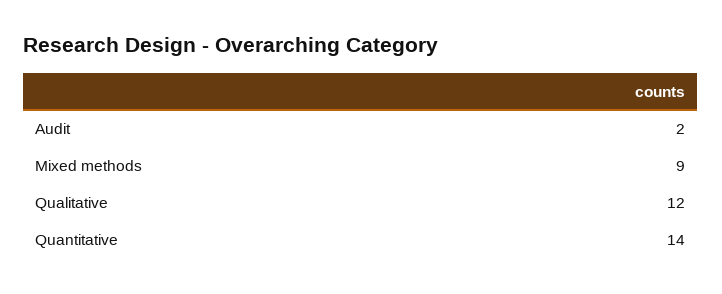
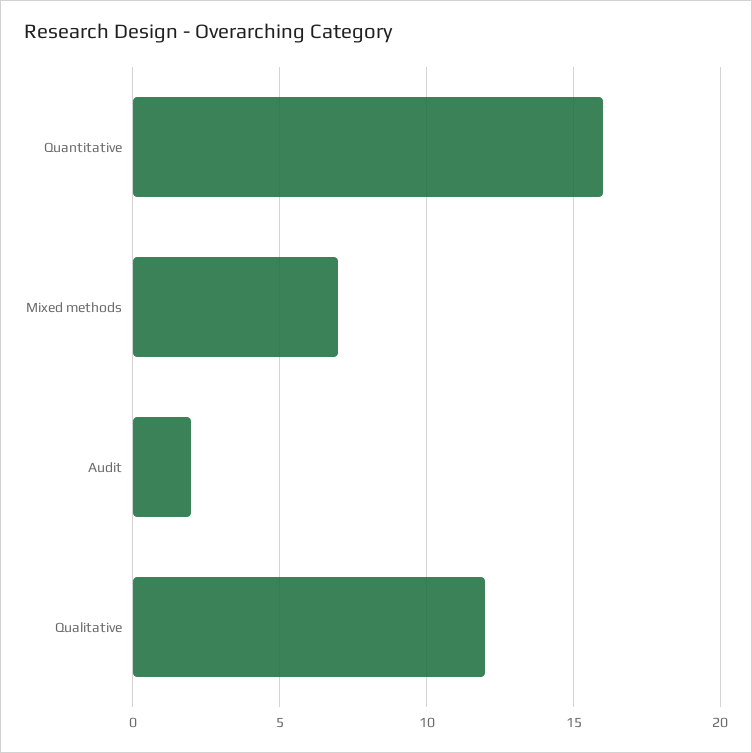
Mixed methods: 9 -> 7
Quantitative: 14 -> 16

